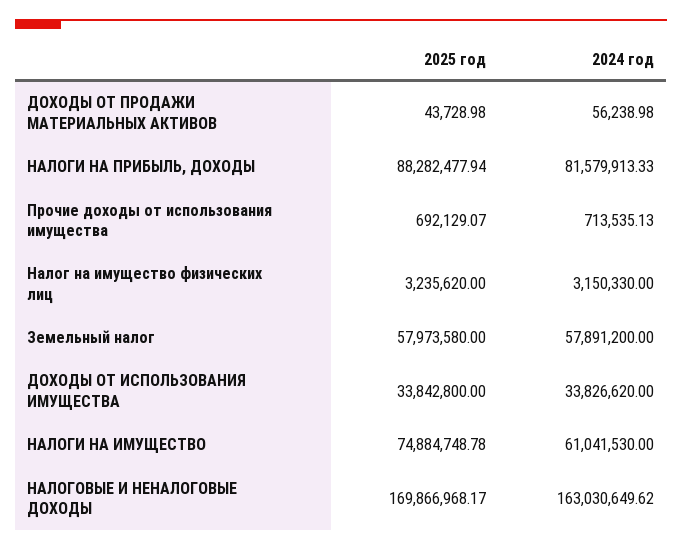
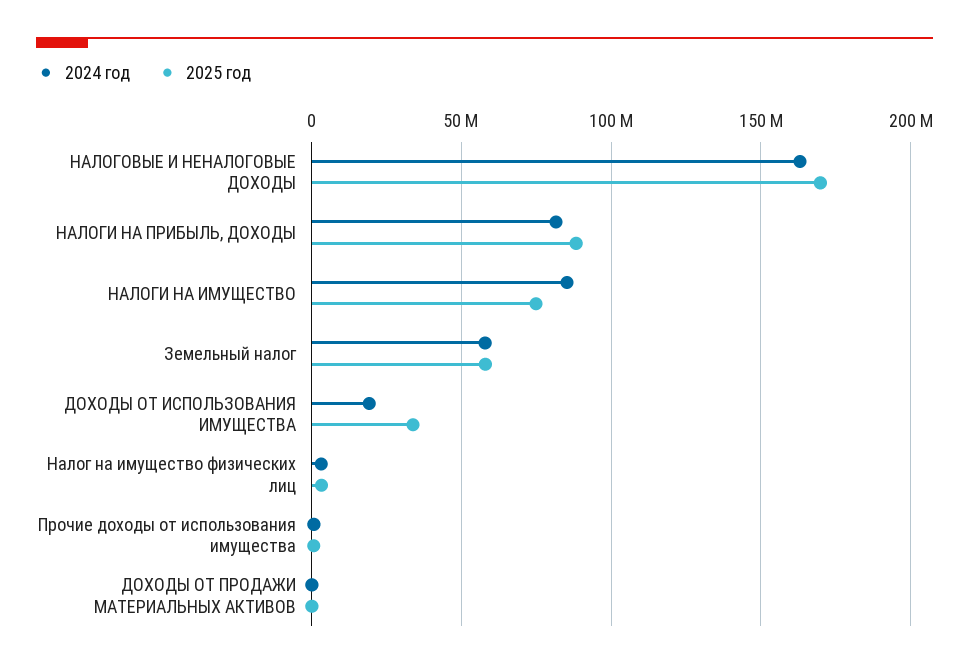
2024 год, ДОХОДЫ ОТ ИСПОЛЬЗОВАНИЯ ИМУЩЕСТВА: 33826620 -> 20000000
2024 год, НАЛОГИ НА ИМУЩЕСТВО: 61041530 -> 85000000

